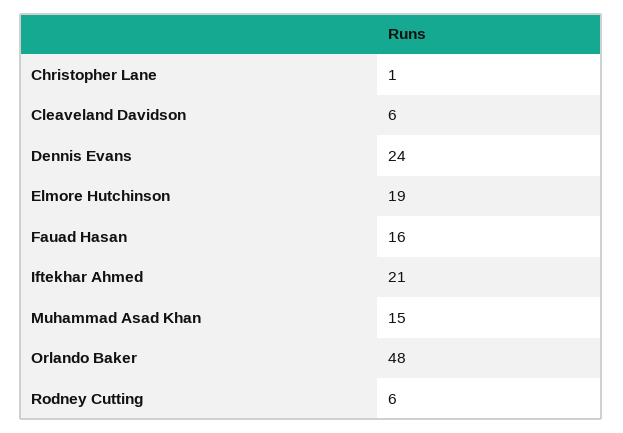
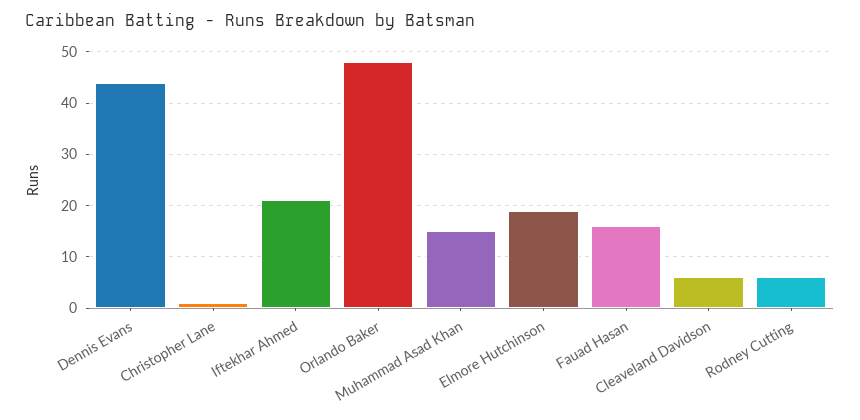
Dennis Evans: 24 -> 45

